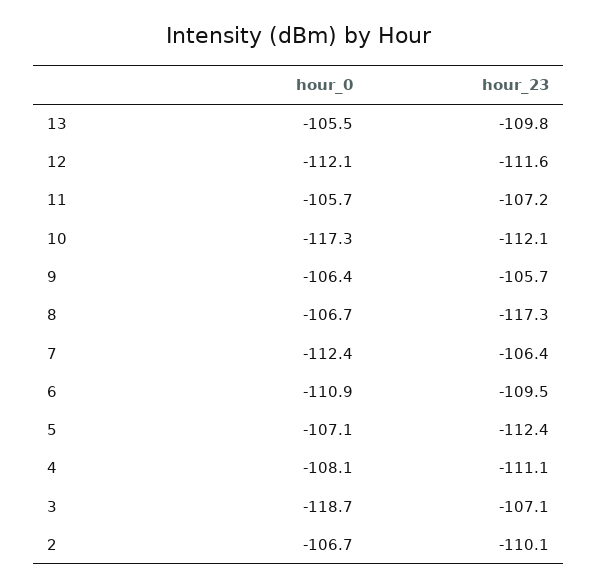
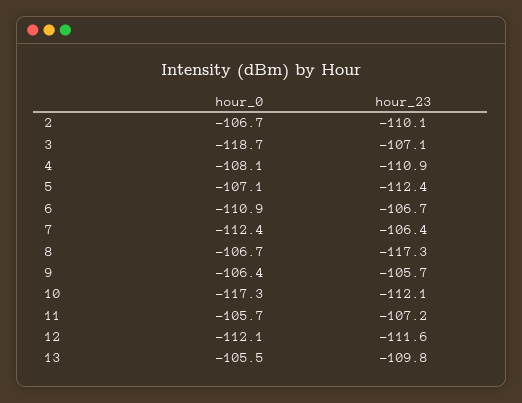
hour_23, 6: -109.5 -> -106.7
hour_23, 4: -111.1 -> -110.9

